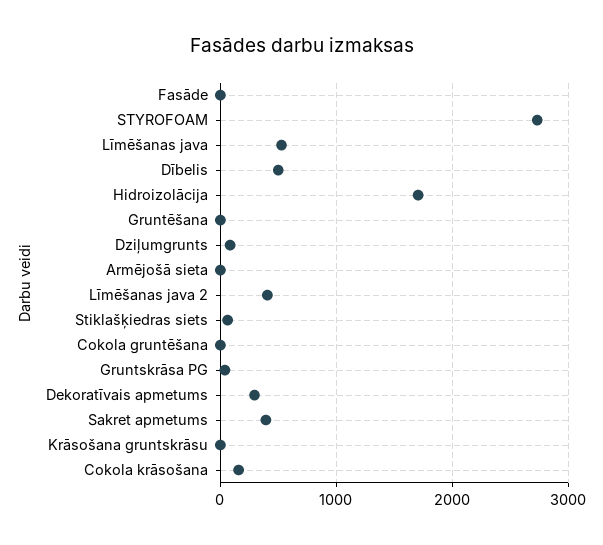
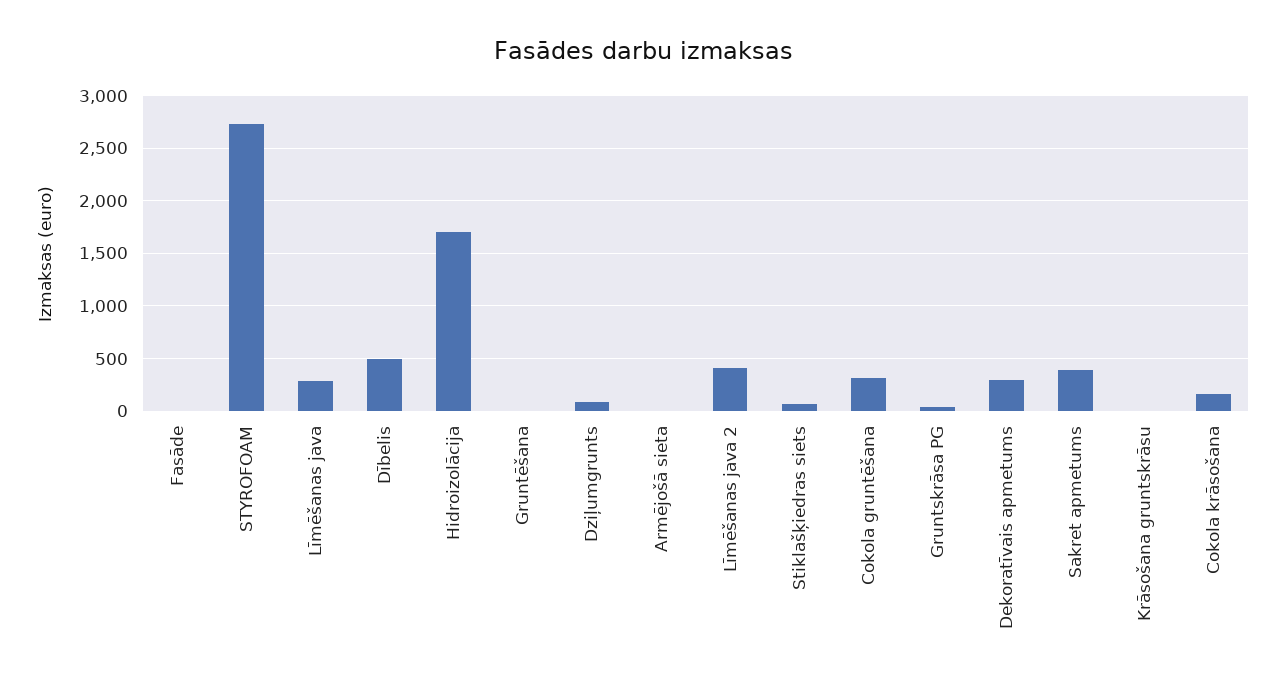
Līmēšanas java: 500 -> 300
Cokola gruntēšana: 0 -> 300

